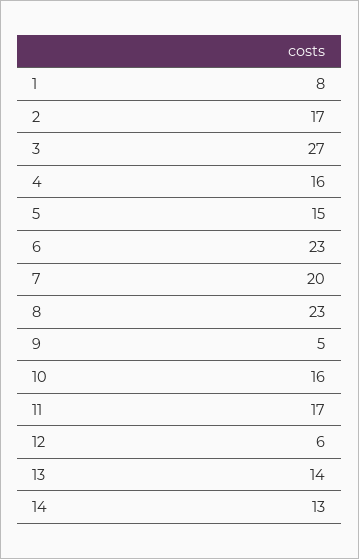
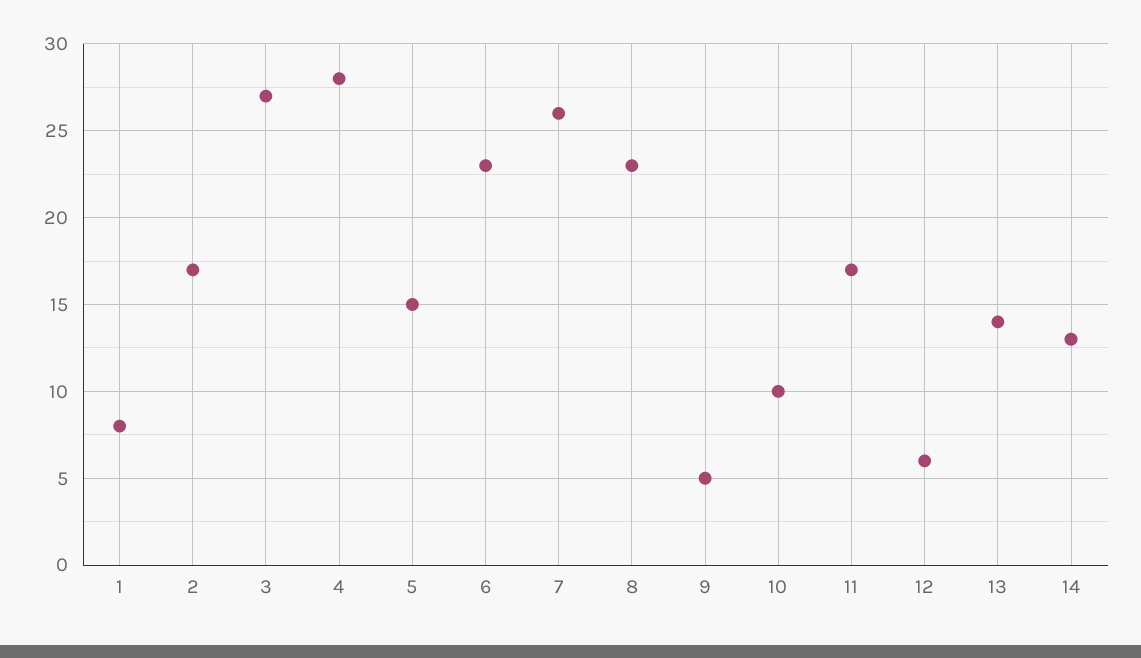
4: 16 -> 28
7: 20 -> 26
10: 16 -> 10

